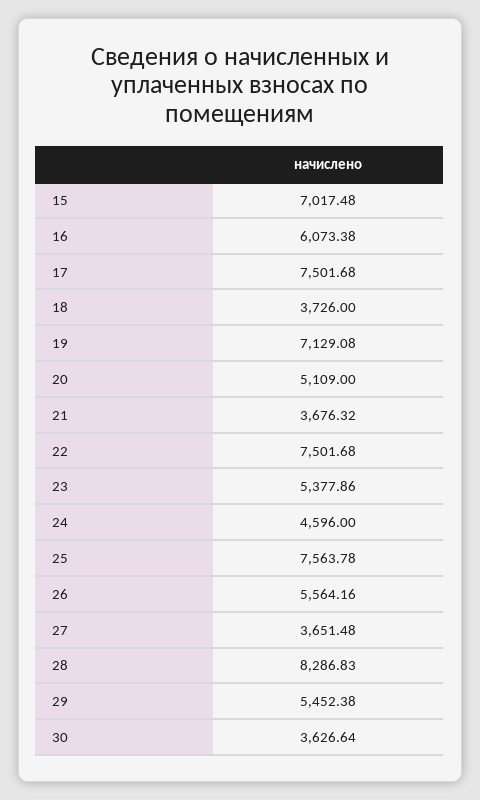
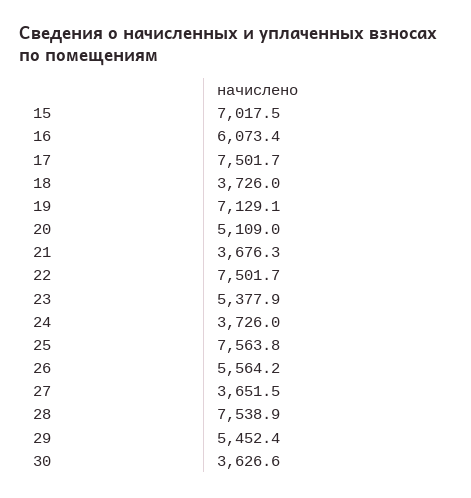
24: 4596 -> 3726
28: 8286.83 -> 7538.9

